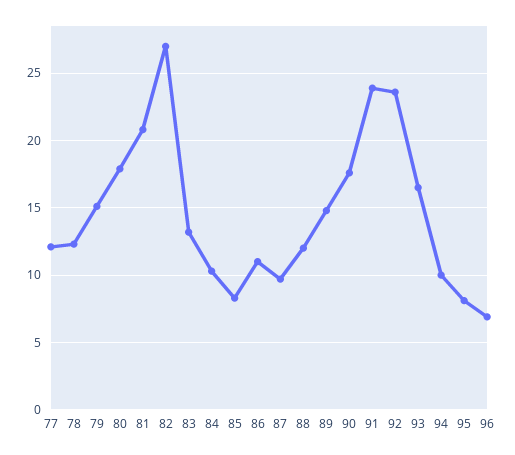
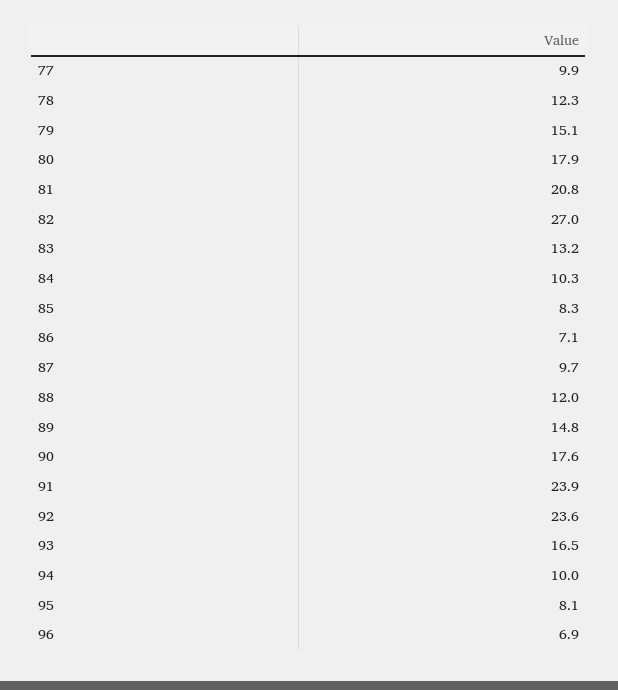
77: 12 -> 9.9
86: 11 -> 7.1

